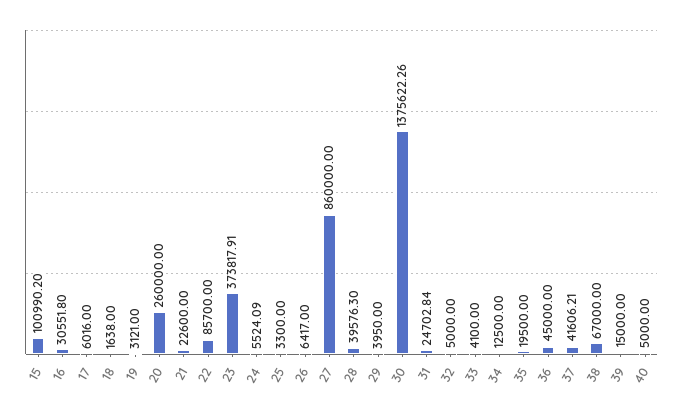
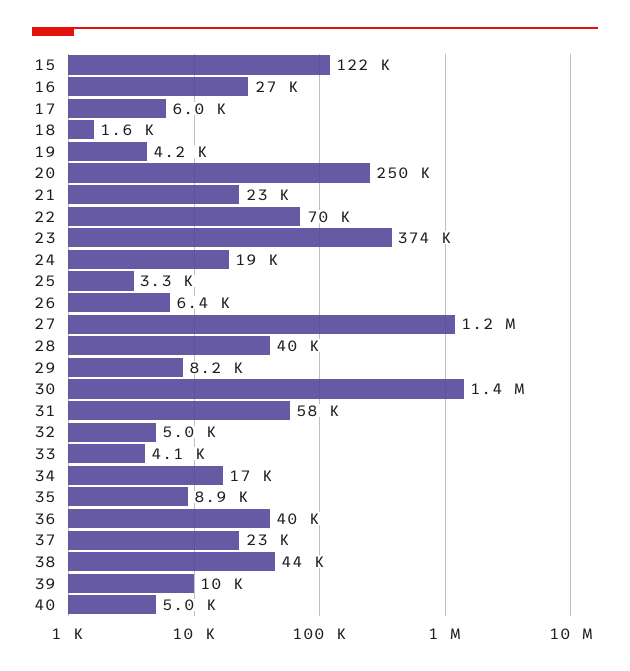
15: 100990.2 -> 122000
16: 30551.8 -> 27000
19: 3121 -> 4200
20: 260000 -> 250000
22: 85700 -> 70000
24: 5524.09 -> 19000
27: 860000 -> 1200000
29: 3950 -> 8200
31: 24702.84 -> 58000
34: 12500 -> 17000
35: 19500 -> 8900
36: 45000 -> 40000
37: 41606.21 -> 23000
38: 67000 -> 44000
39: 15000 -> 10000

